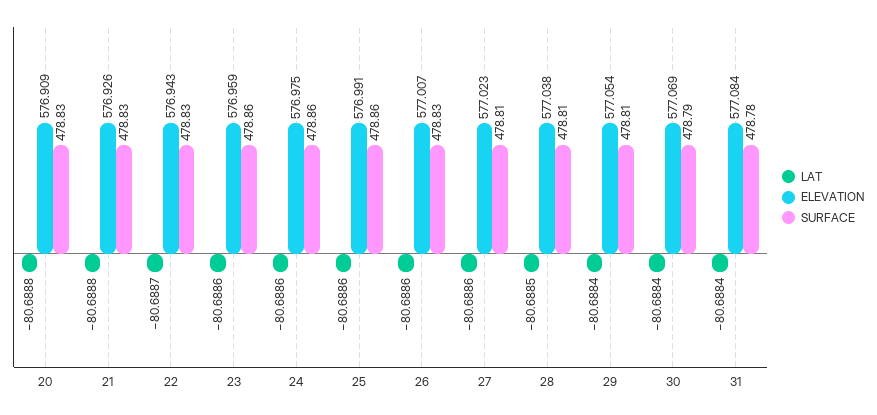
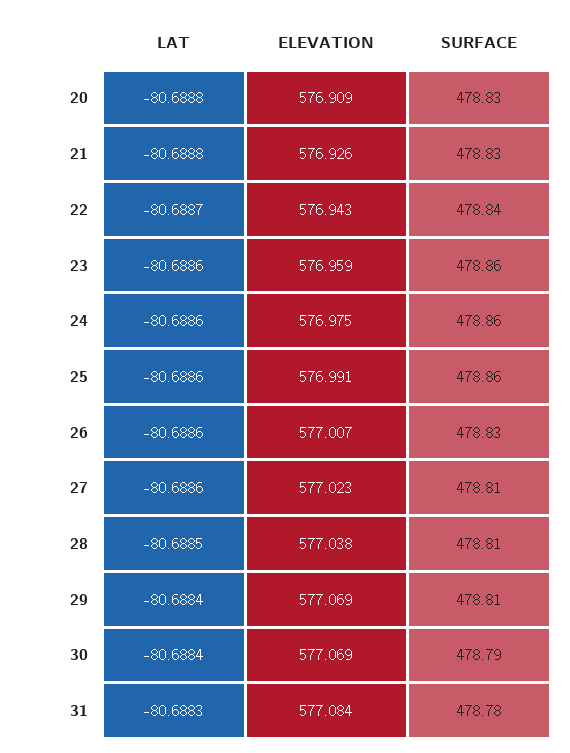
SURFACE, 22: 478.83 -> 478.84
ELEVATION, 29: 577.054 -> 577.069
LAT, 31: -80.6884 -> -80.6883

